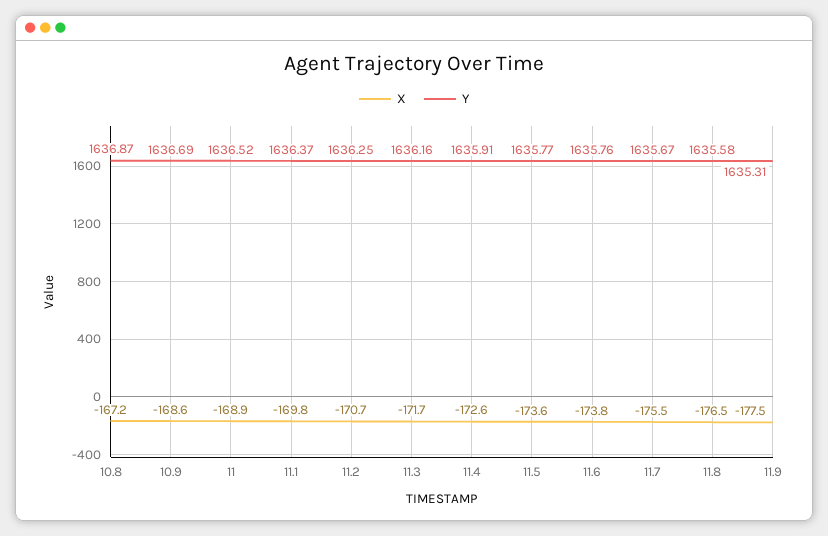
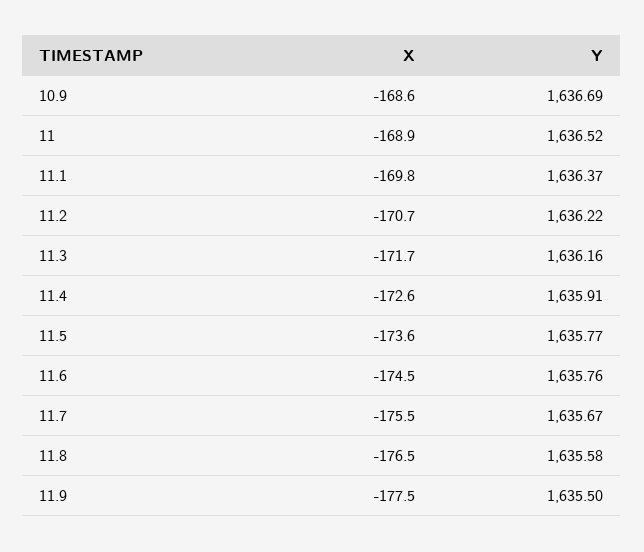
X, 10.8: -167.2 -> none
Y, 10.8: 1636.87 -> none
Y, 11.2: 1636.25 -> 1636.22
X, 11.6: -173.8 -> -174.5
Y, 11.9: 1635.31 -> 1635.5

